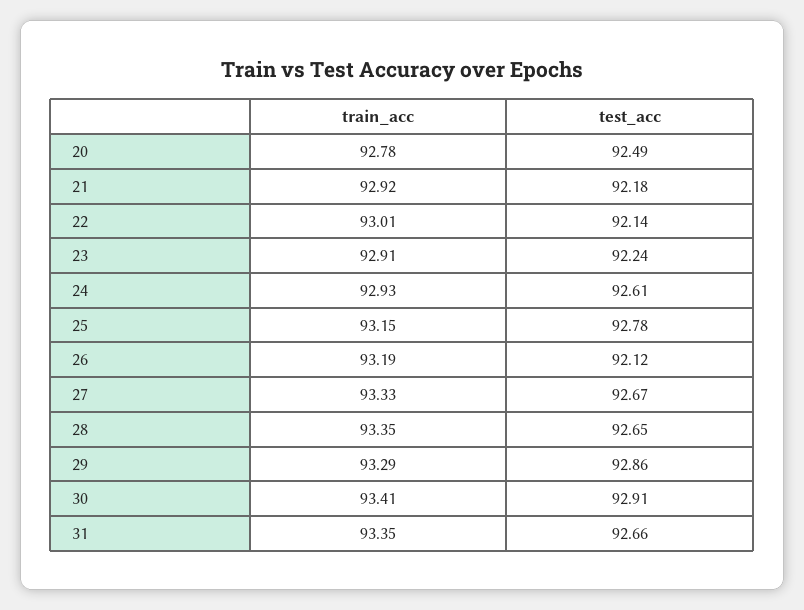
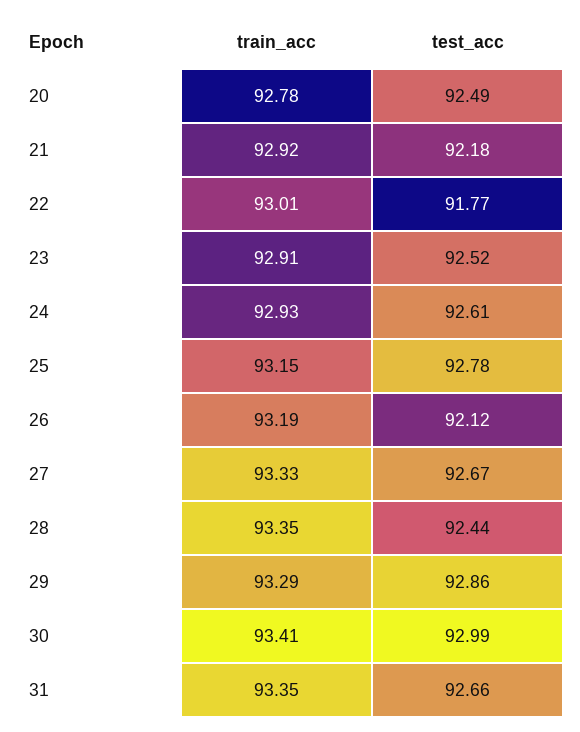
test_acc, 22: 92.14 -> 91.77
test_acc, 23: 92.24 -> 92.52
test_acc, 28: 92.65 -> 92.44
test_acc, 30: 92.91 -> 92.99

